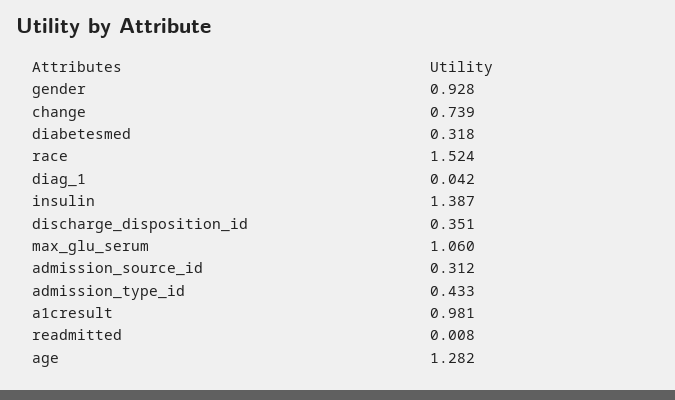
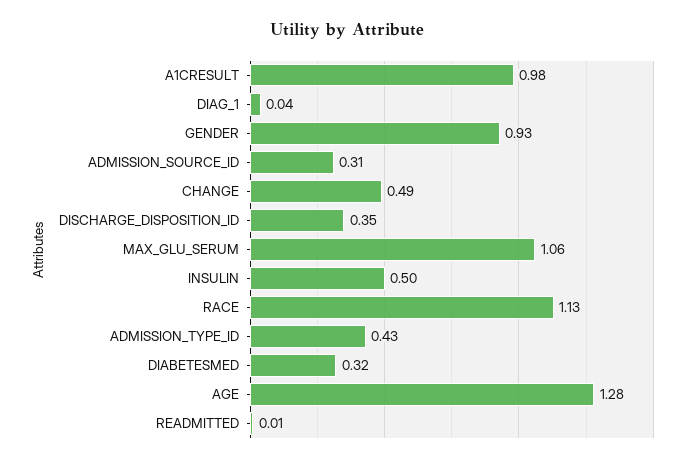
change: 0.739 -> 0.49
race: 1.524 -> 1.13
insulin: 1.387 -> 0.5

